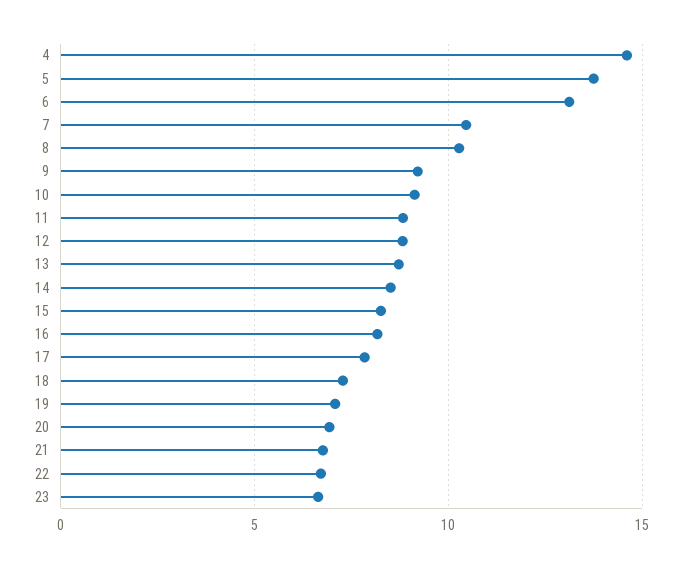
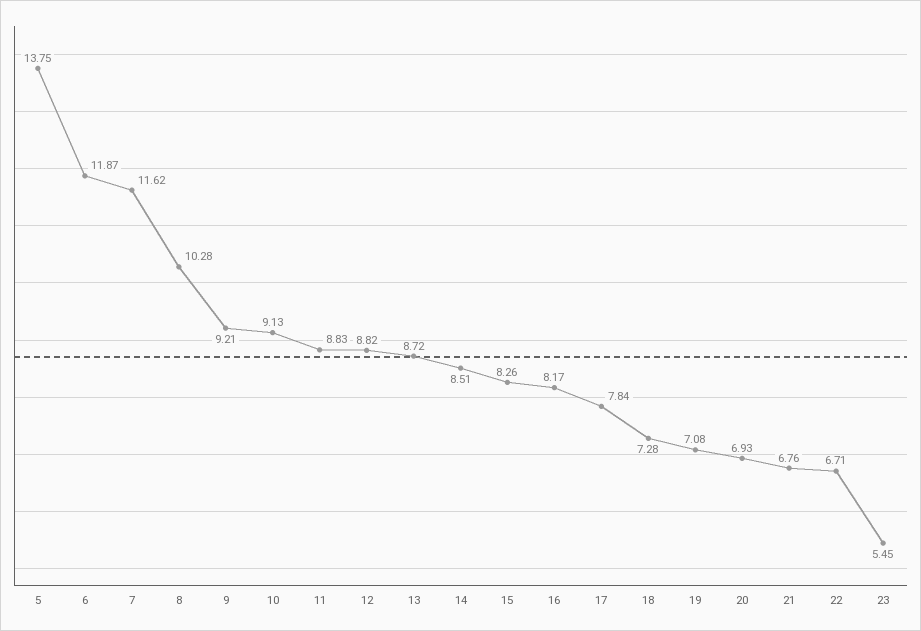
4: 14.5 -> none
6: 13 -> 11.87
7: 10.5 -> 11.62
23: 6.5 -> 5.45

